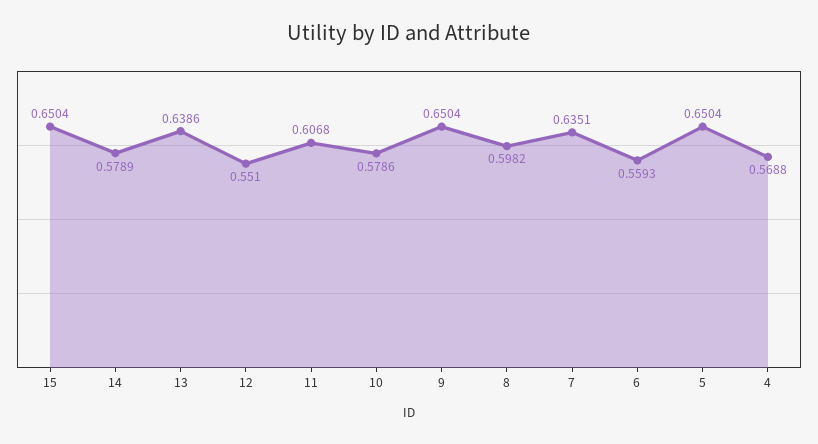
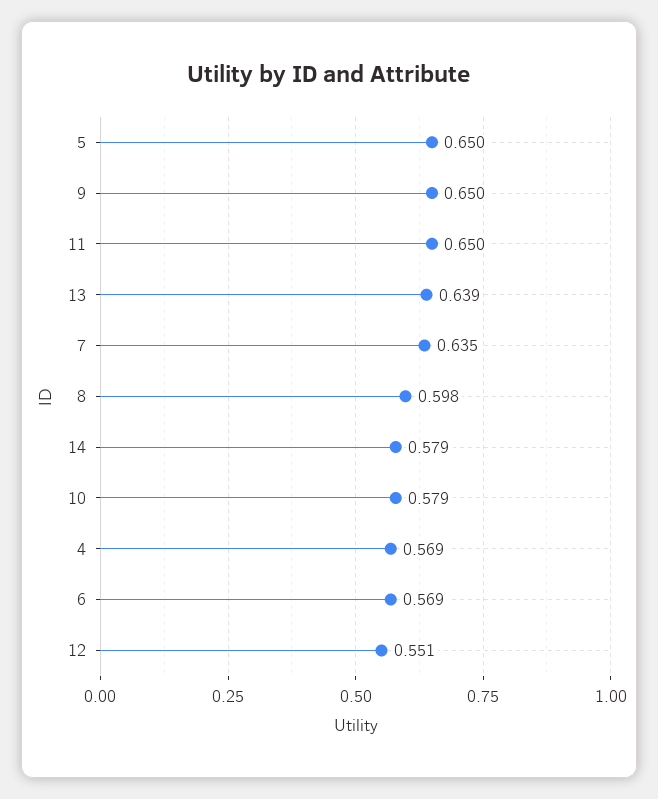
15: 0.6504 -> none
11: 0.6068 -> 0.65
6: 0.5593 -> 0.569

